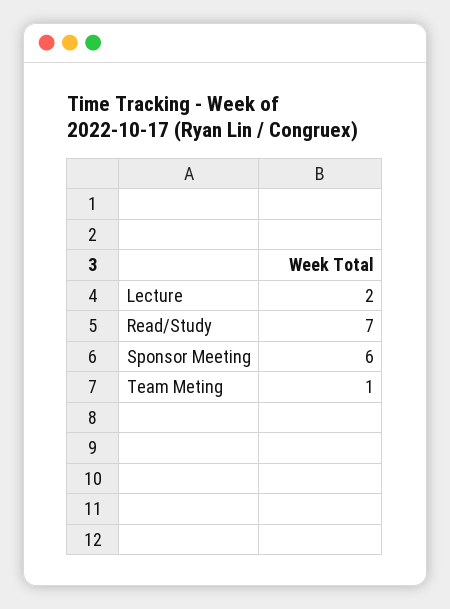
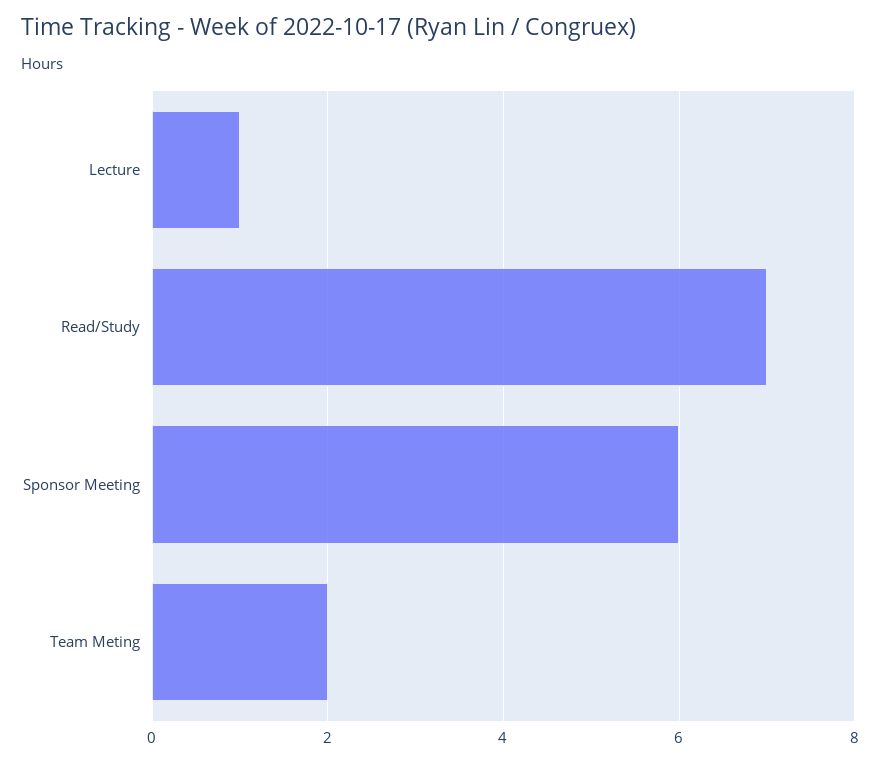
Lecture: 2 -> 1
Team Meting: 1 -> 2

